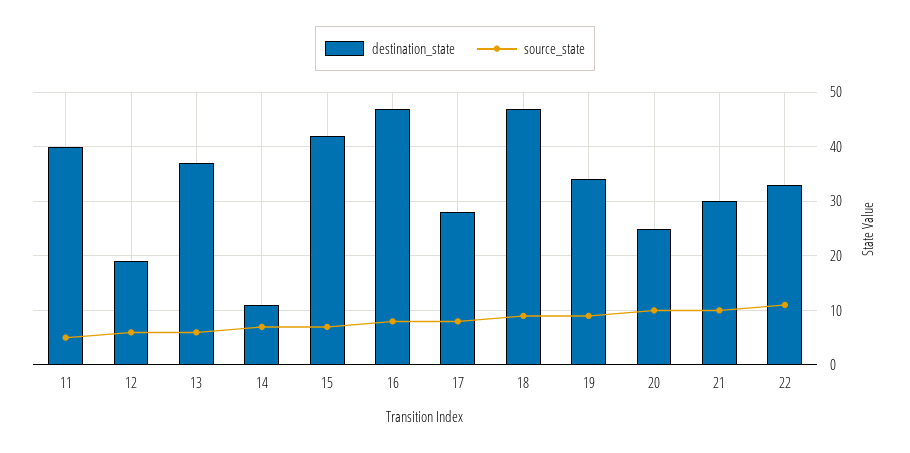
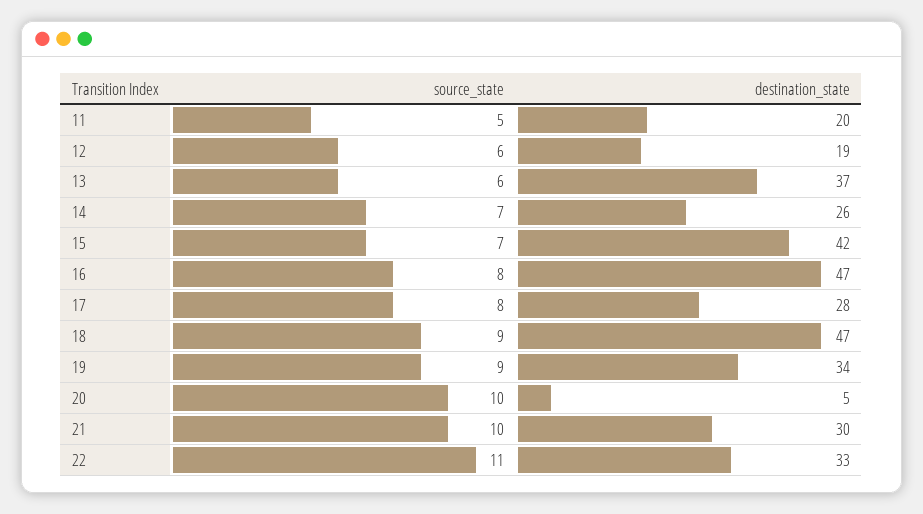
destination_state, 11: 40 -> 20
destination_state, 14: 10 -> 26
destination_state, 20: 25 -> 5

